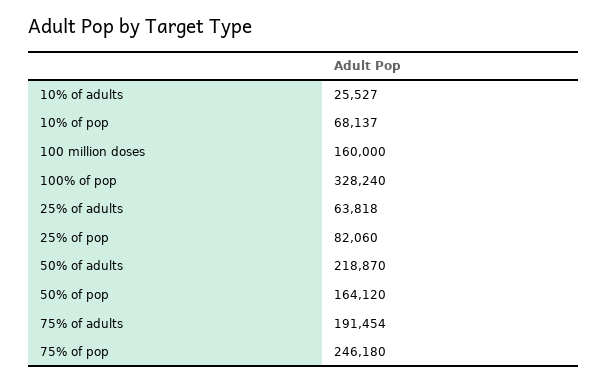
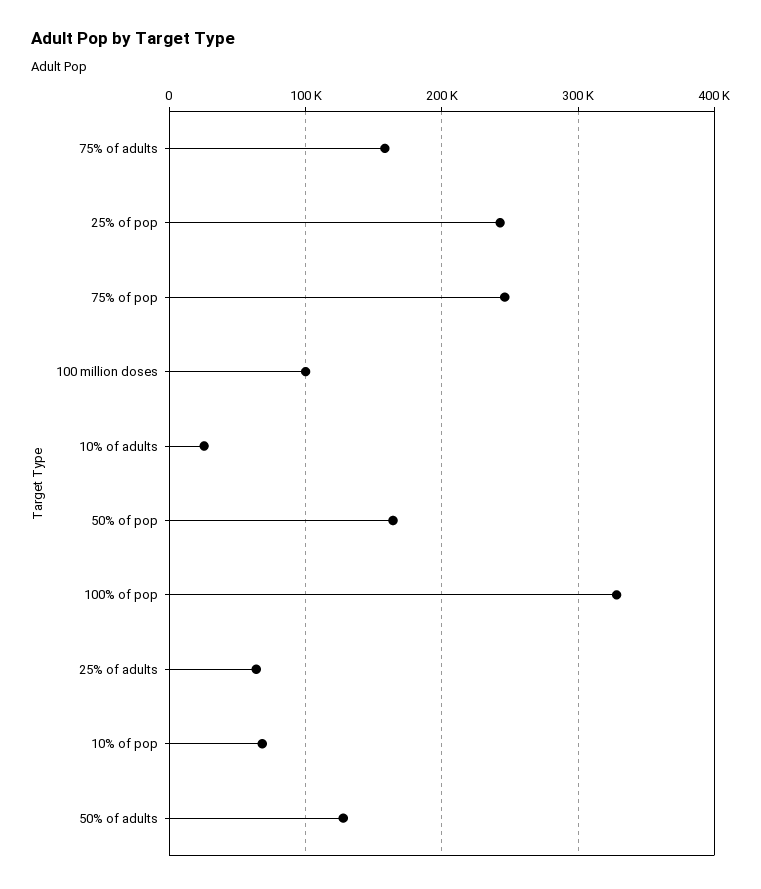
100 million doses: 160000 -> 100000
25% of pop: 82060 -> 240000
50% of adults: 218870 -> 130000
75% of adults: 191454 -> 160000

